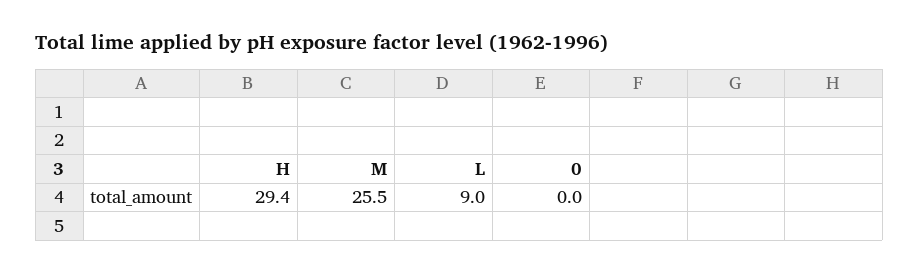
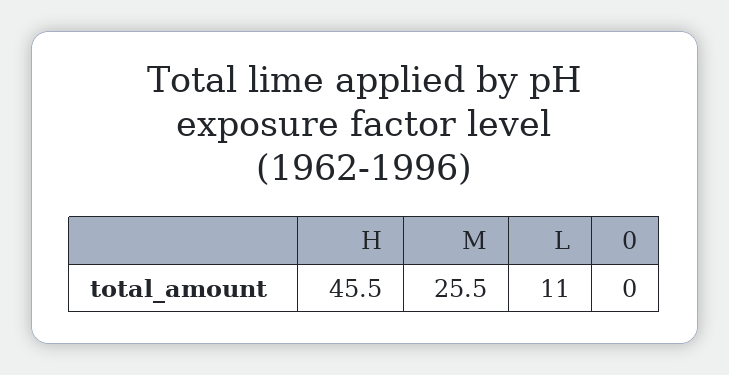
H: 29.4 -> 45.5
L: 9 -> 11

